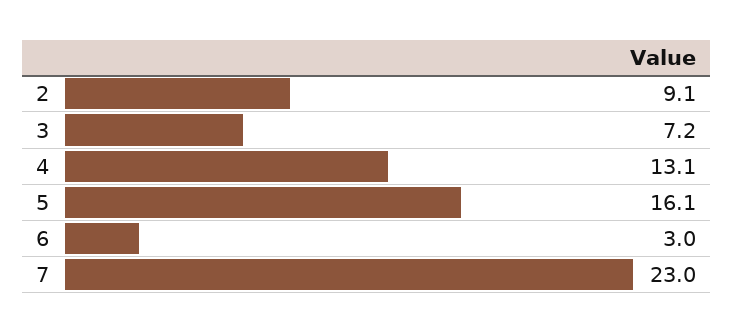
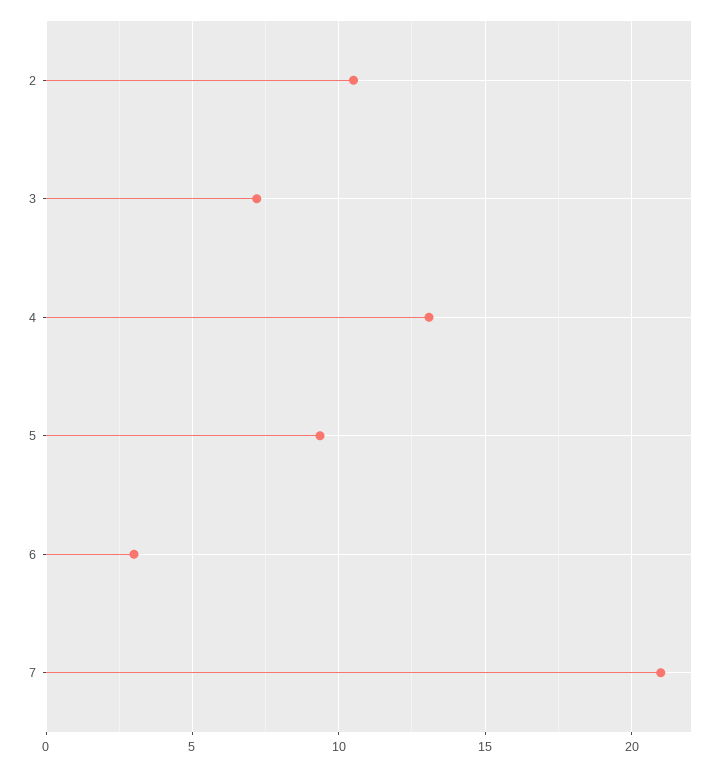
2: 9.1 -> 10.5
5: 16.1 -> 9.5
7: 23 -> 21

